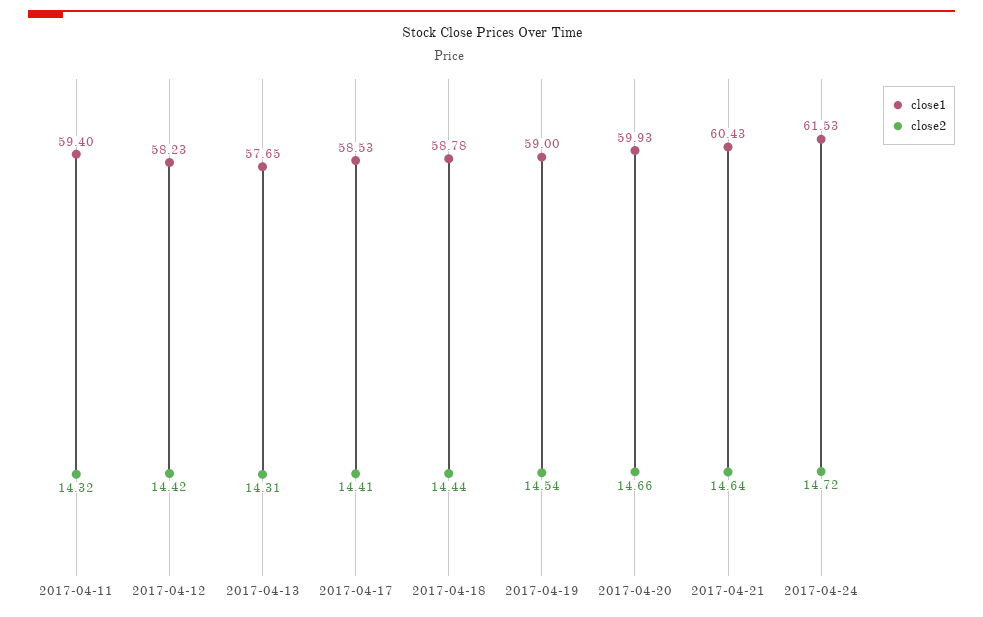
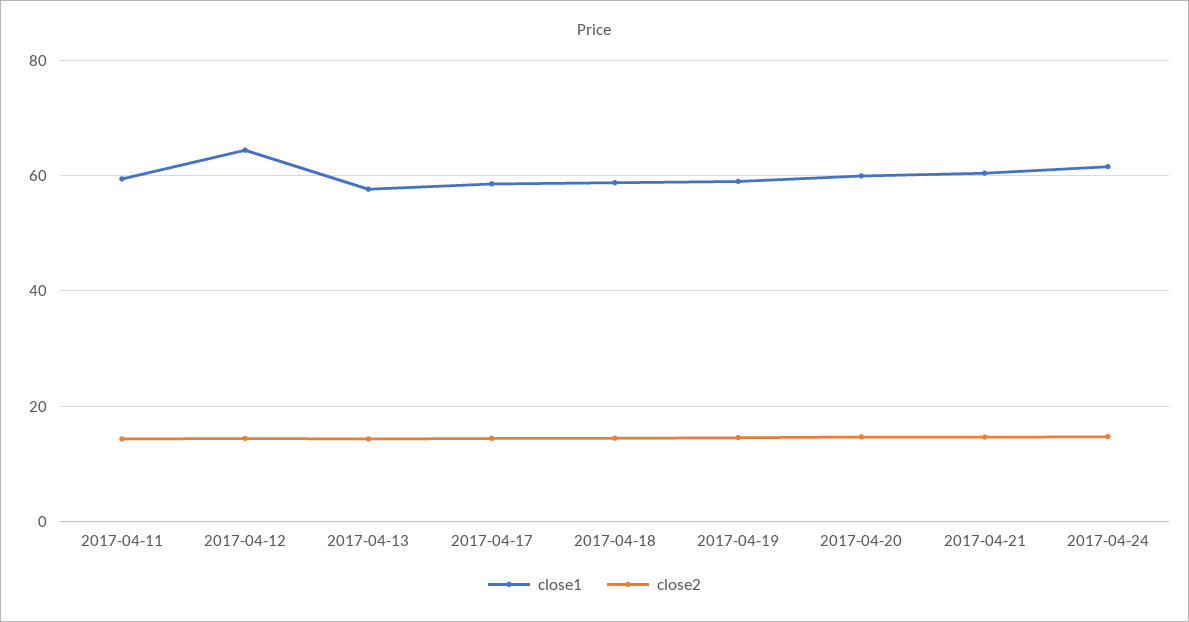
close1, 2017-04-12: 58.23 -> 64

